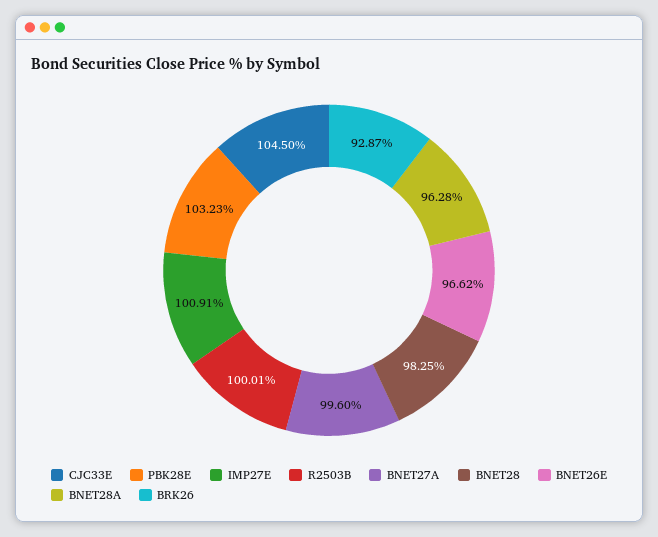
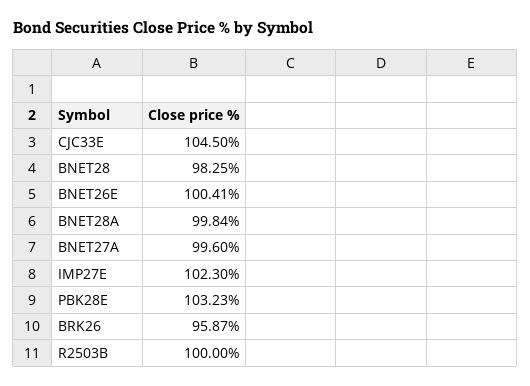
IMP27E: 100.91 -> 102.3
R2503B: 100.01 -> 100
BNET26E: 96.62 -> 100.41
BNET28A: 96.28 -> 99.84
BRK26: 92.87 -> 95.87

